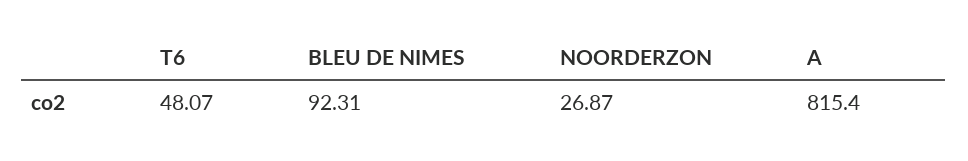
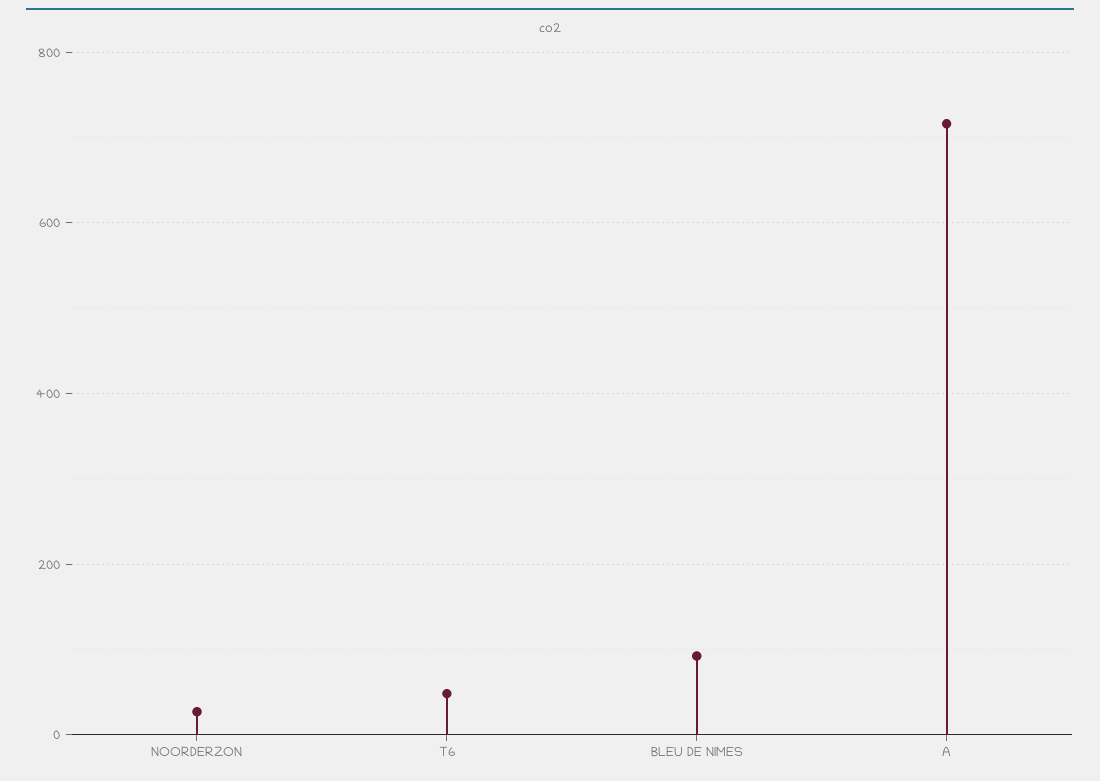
A: 815.4 -> 720

